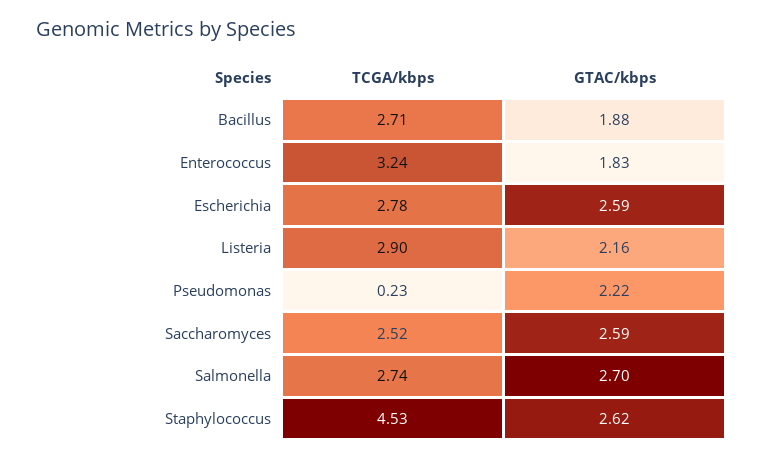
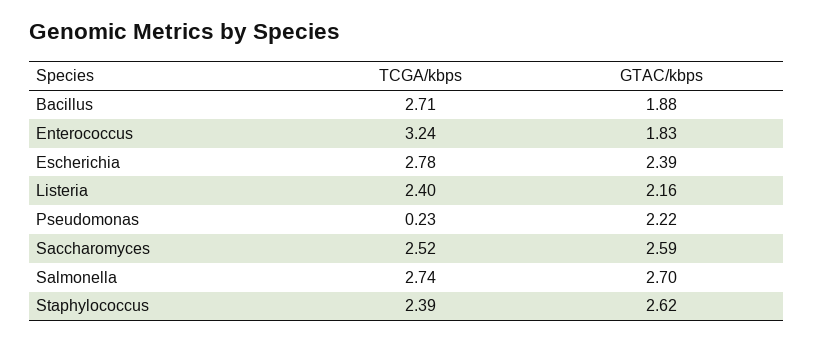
GTAC/kbps, Escherichia: 2.59 -> 2.39
TCGA/kbps, Listeria: 2.9 -> 2.4
TCGA/kbps, Staphylococcus: 4.53 -> 2.39

